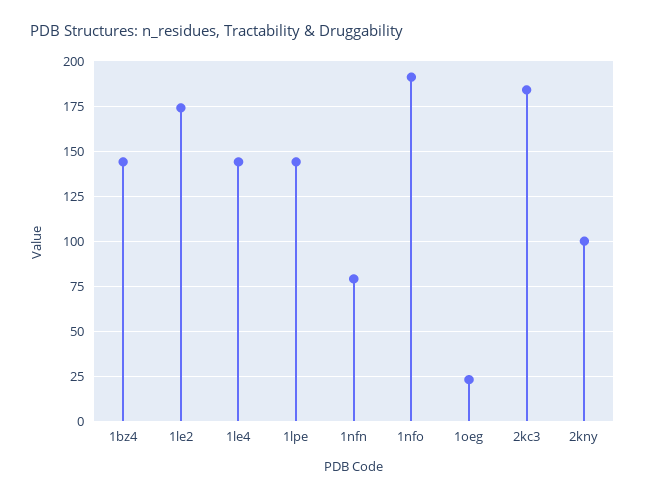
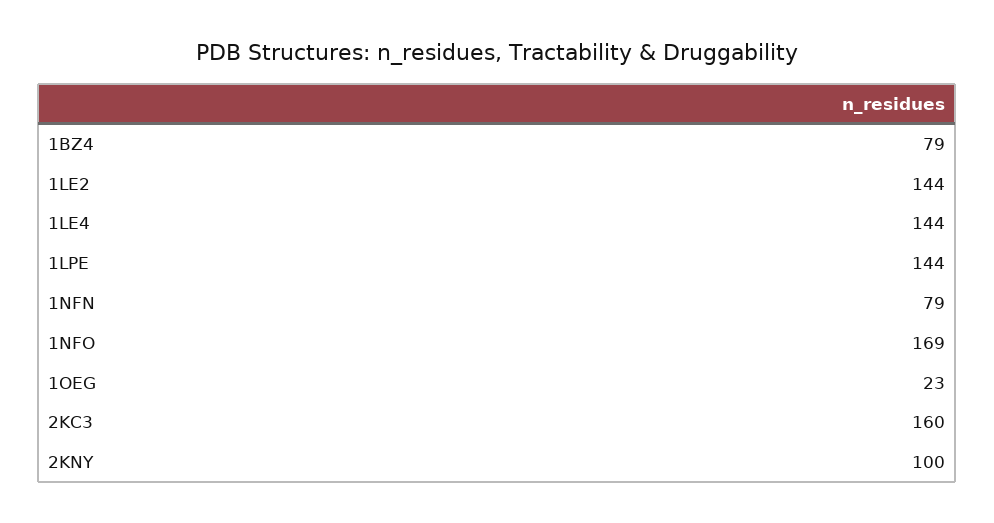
1bz4: 145 -> 79
1le2: 175 -> 144
1nfo: 190 -> 169
2kc3: 185 -> 160

